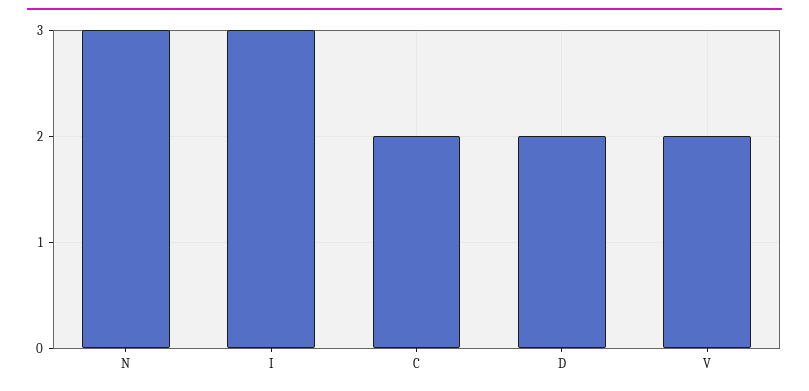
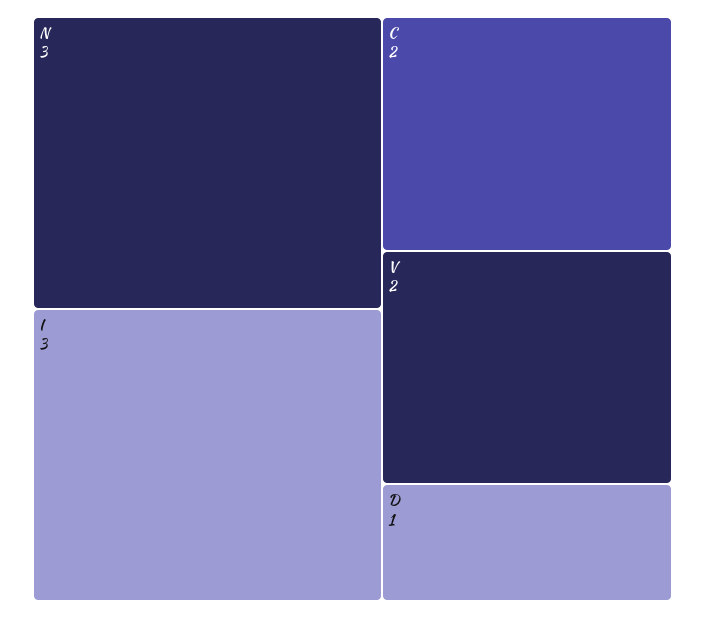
D: 2 -> 1

